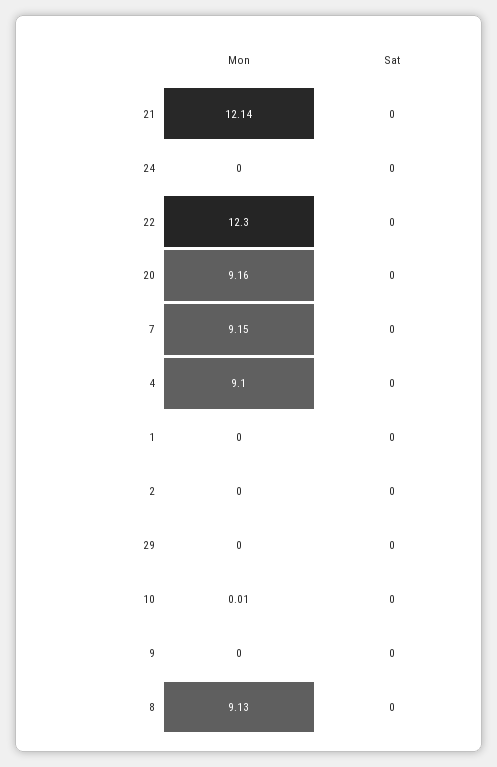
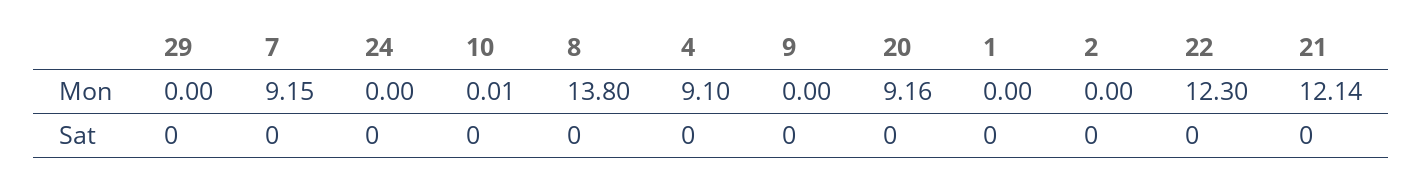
Mon, 8: 9.13 -> 13.8

